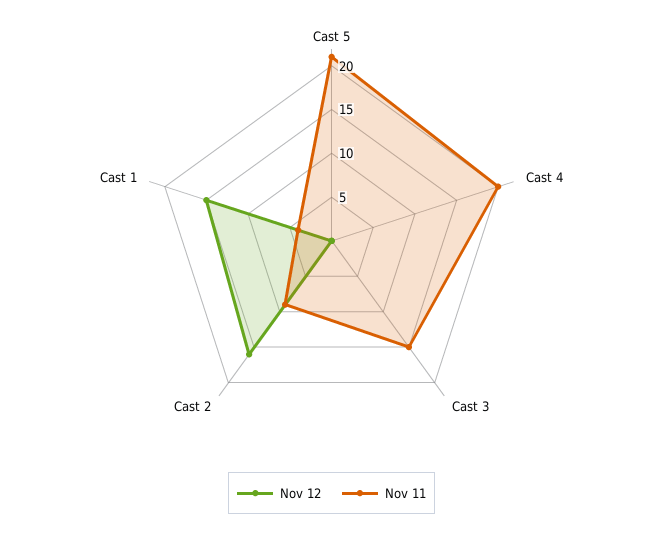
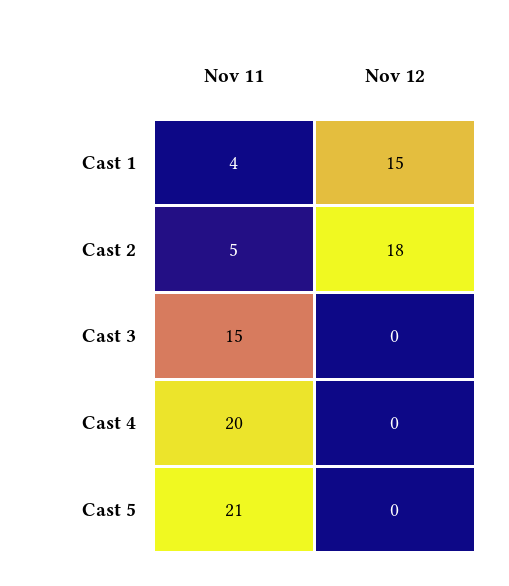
Nov 12, Cast 2: 16 -> 18
Nov 11, Cast 2: 9 -> 5

